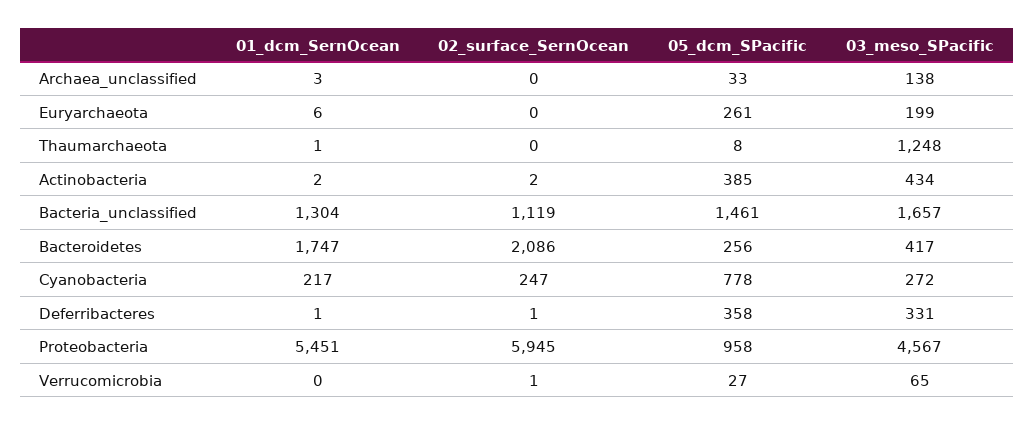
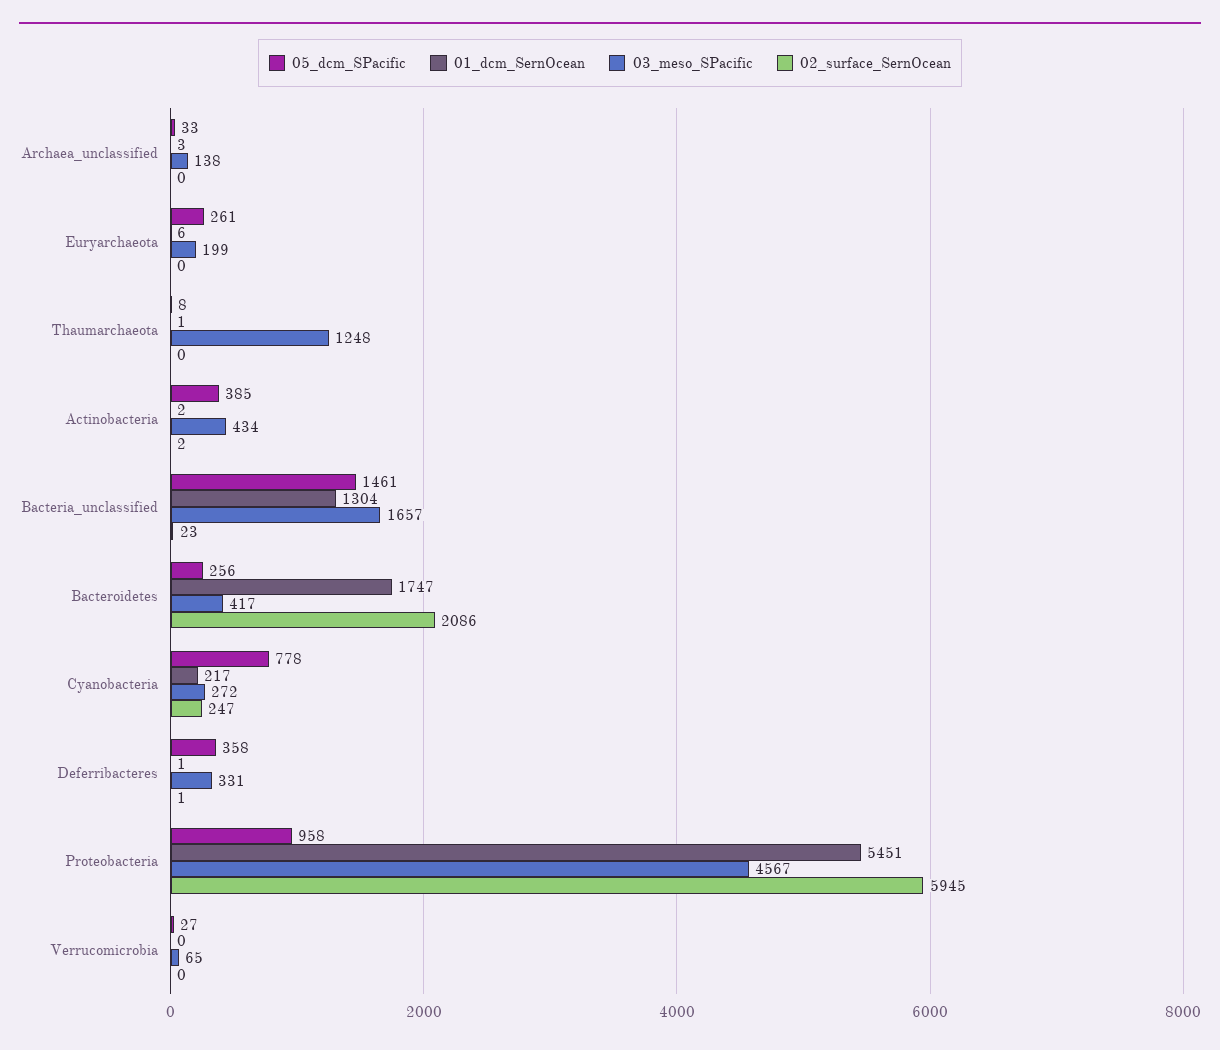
02_surface_SernOcean, Bacteria_unclassified: 1119 -> 23
02_surface_SernOcean, Verrucomicrobia: 1 -> 0

